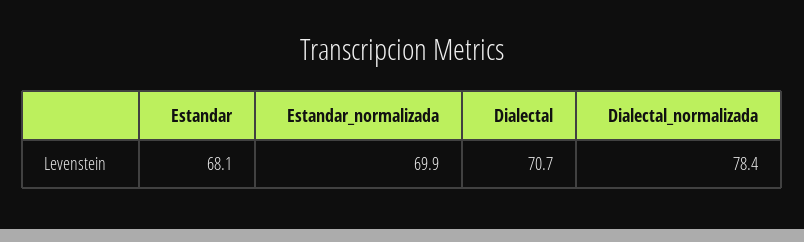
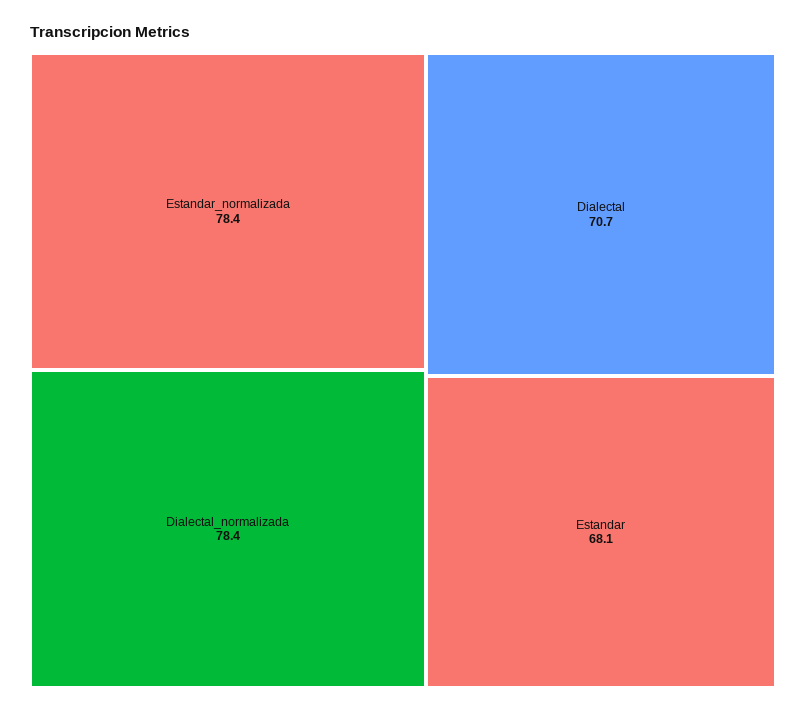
Estandar_normalizada: 69.9 -> 78.4

